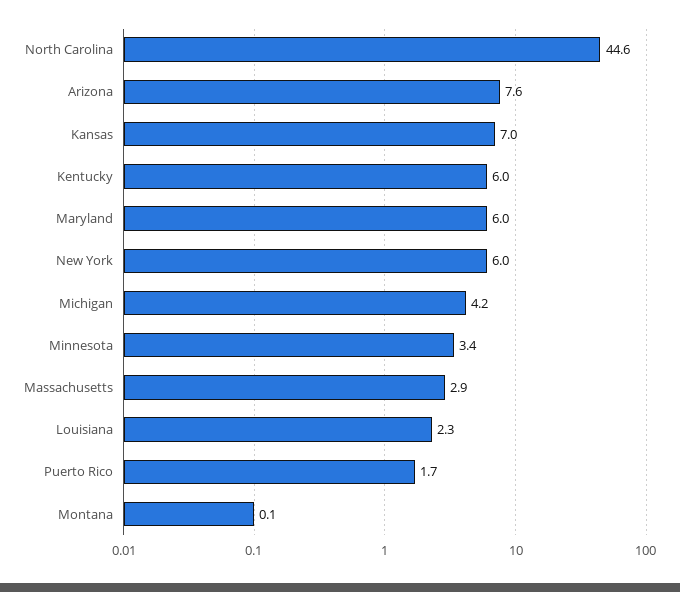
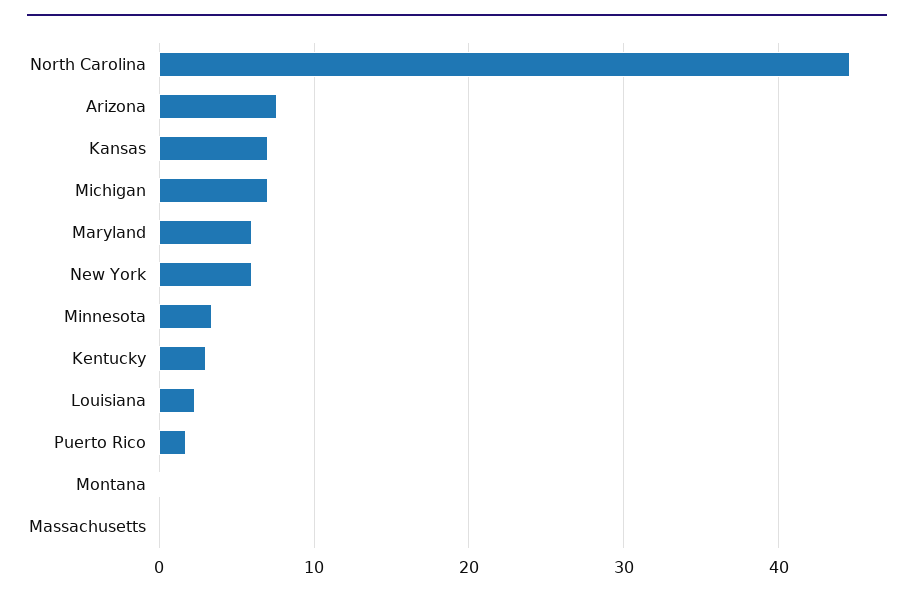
Kentucky: 6 -> 3
Michigan: 4.2 -> 7
Massachusetts: 2.9 -> 0

